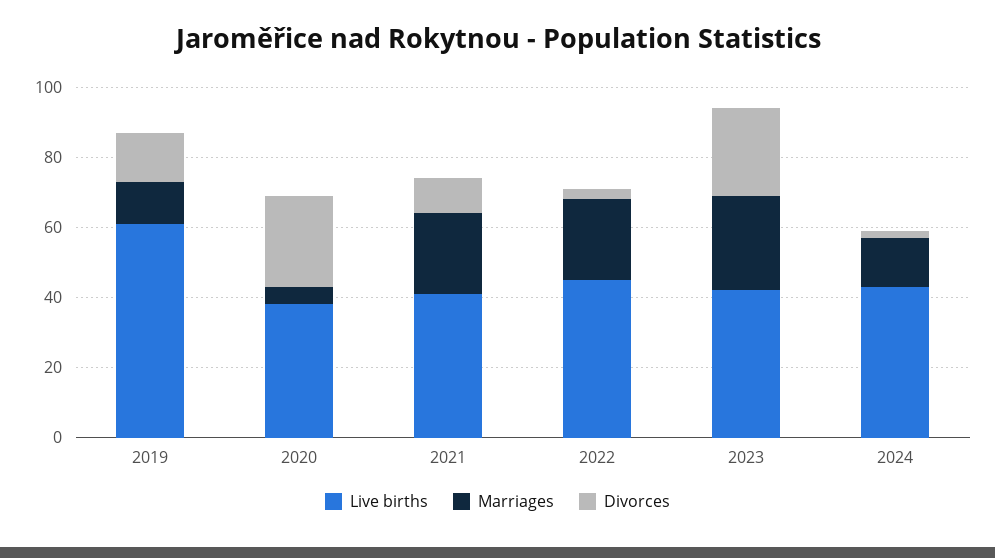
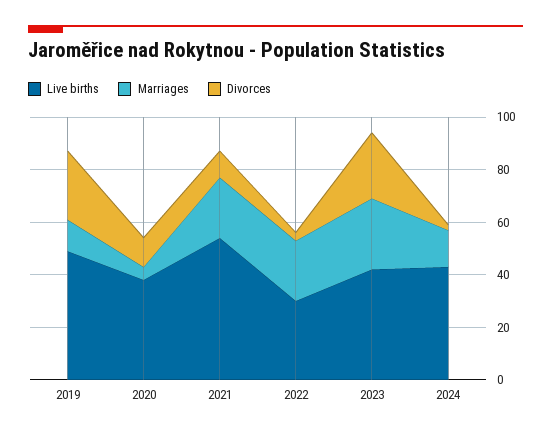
Live births, 2019: 60 -> 50
Divorces, 2019: 15 -> 25
Divorces, 2020: 25 -> 10
Live births, 2021: 40 -> 55
Live births, 2022: 45 -> 30

